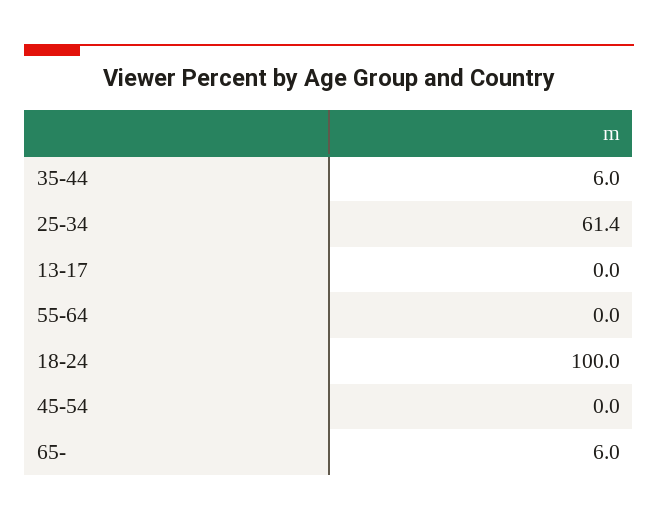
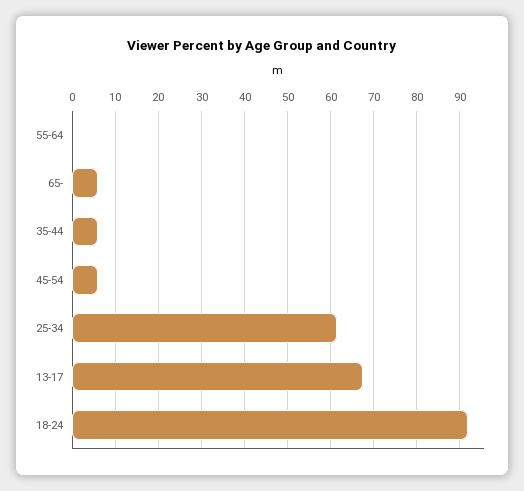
13-17: 0 -> 68
18-24: 100 -> 92
45-54: 0 -> 6

